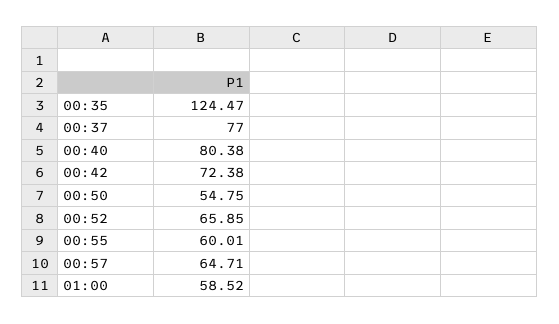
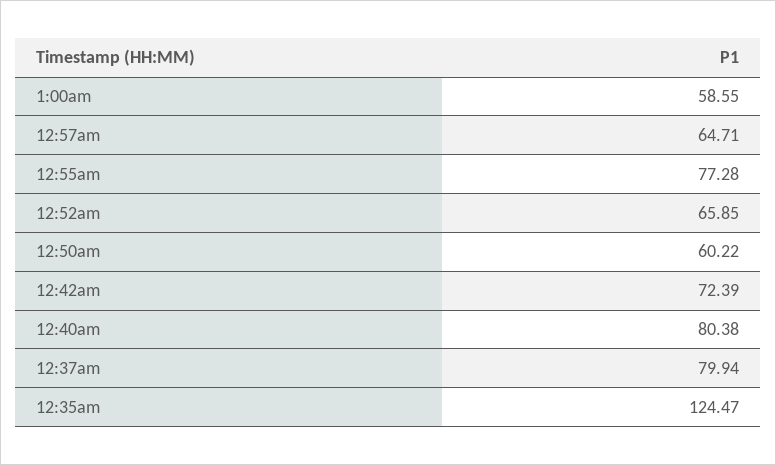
00:37: 77 -> 79.94
00:42: 72.38 -> 72.39
00:50: 54.75 -> 60.22
00:55: 60.01 -> 77.28
01:00: 58.52 -> 58.55

